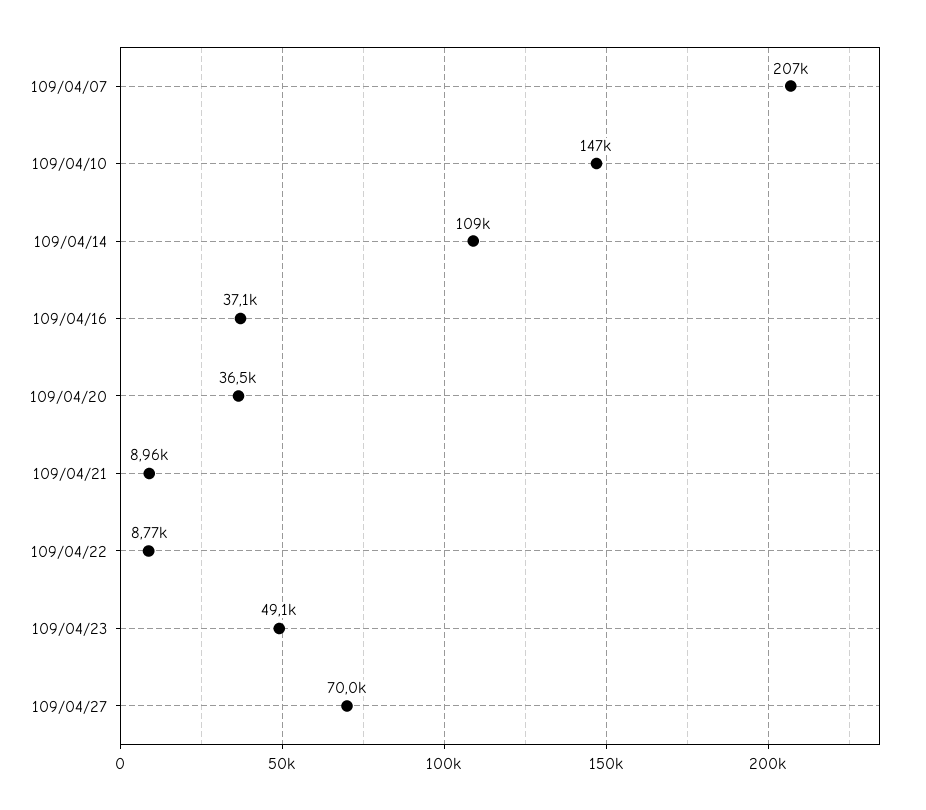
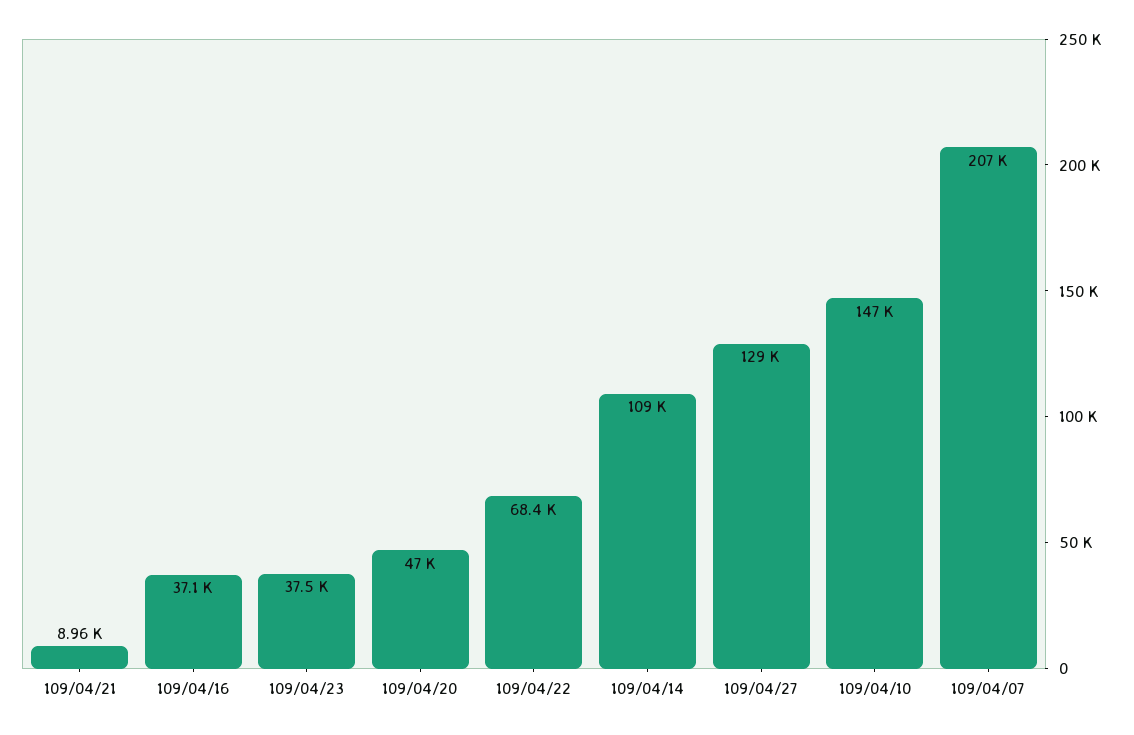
109/04/20: 36500 -> 47000
109/04/22: 8770 -> 68400
109/04/23: 49100 -> 37500
109/04/27: 70000 -> 129000

